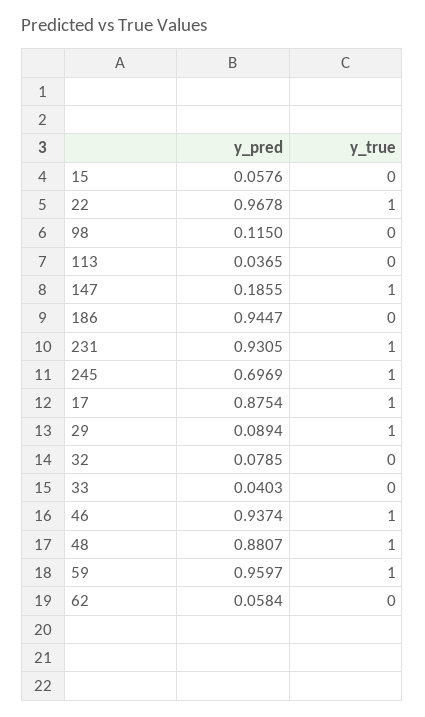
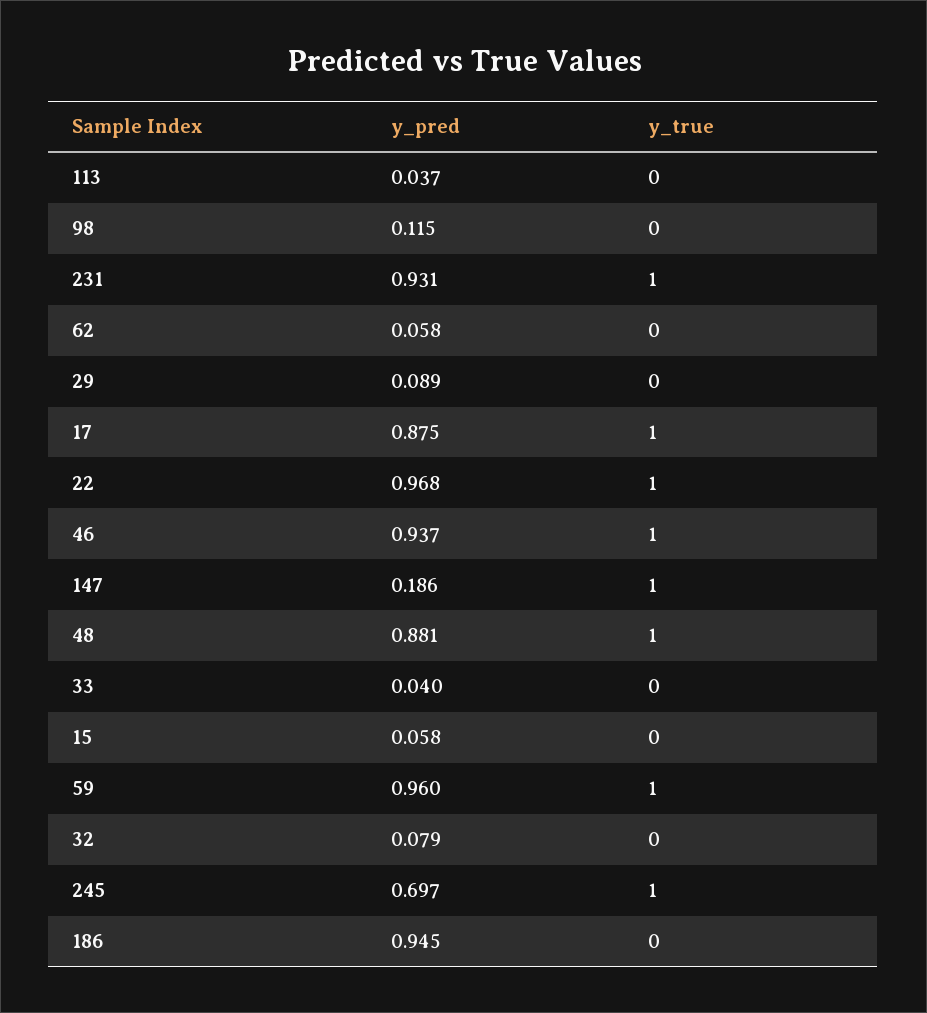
y_true, 29: 1 -> 0

